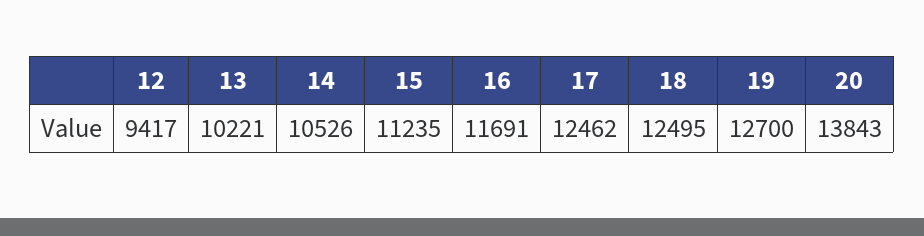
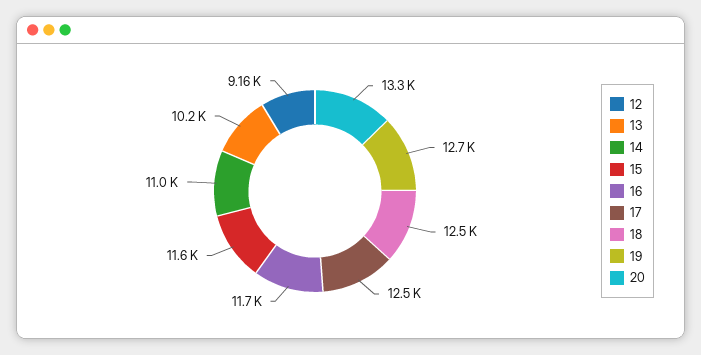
12: 9417 -> 9160
14: 10526 -> 11000
15: 11235 -> 11600
20: 13843 -> 13300

